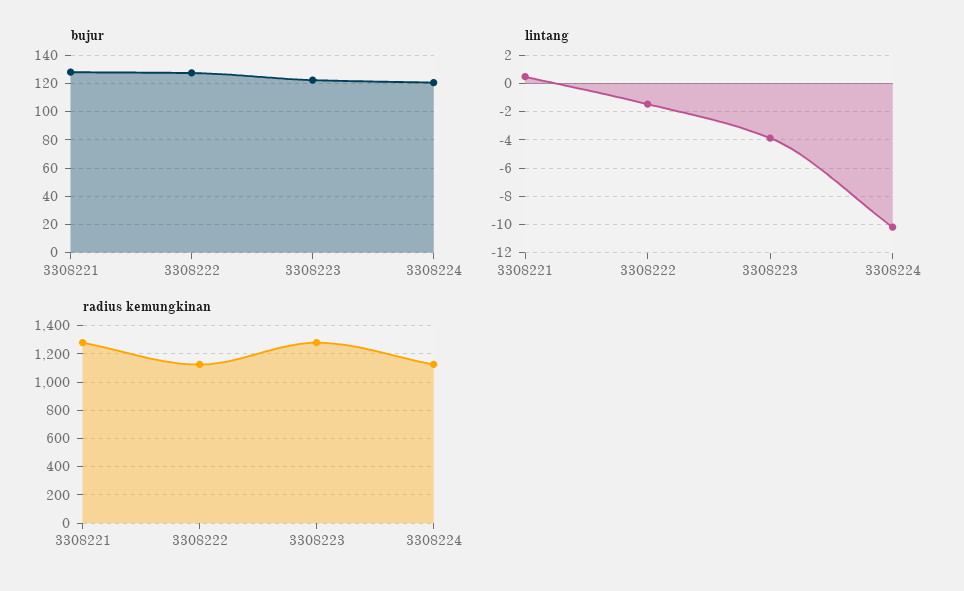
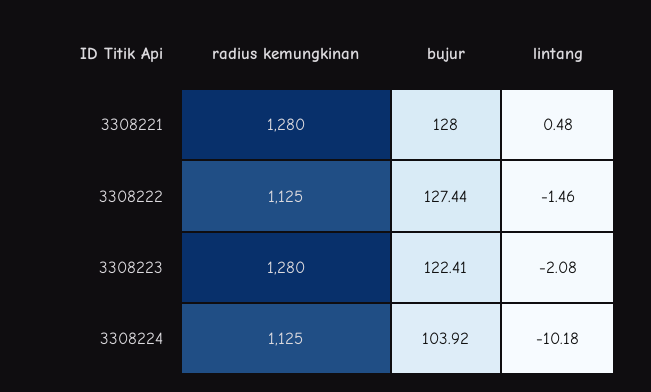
bujur, 3308224: 120 -> 103.92
lintang, 3308223: -4 -> -2.08

